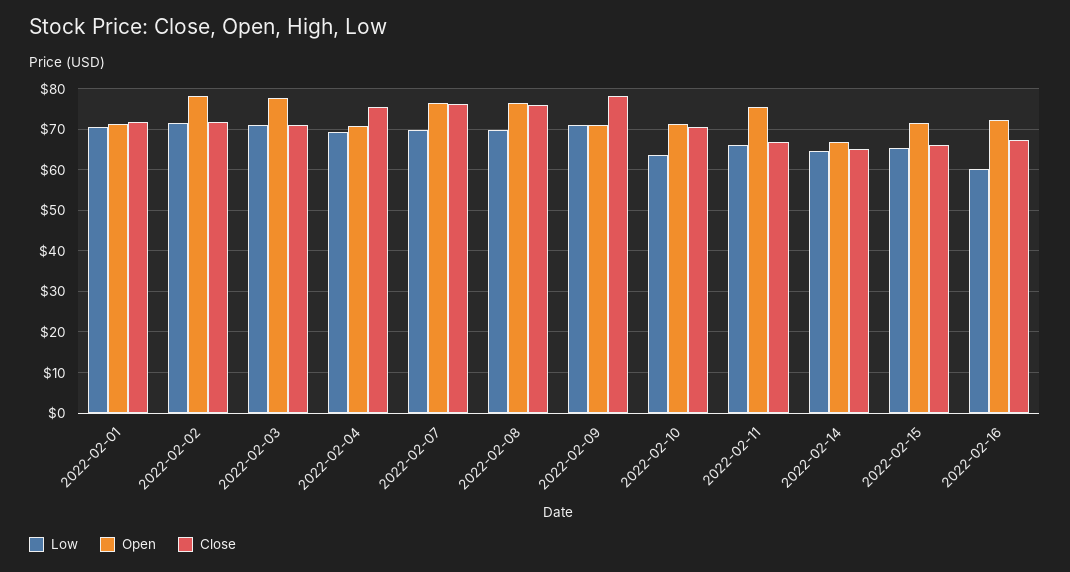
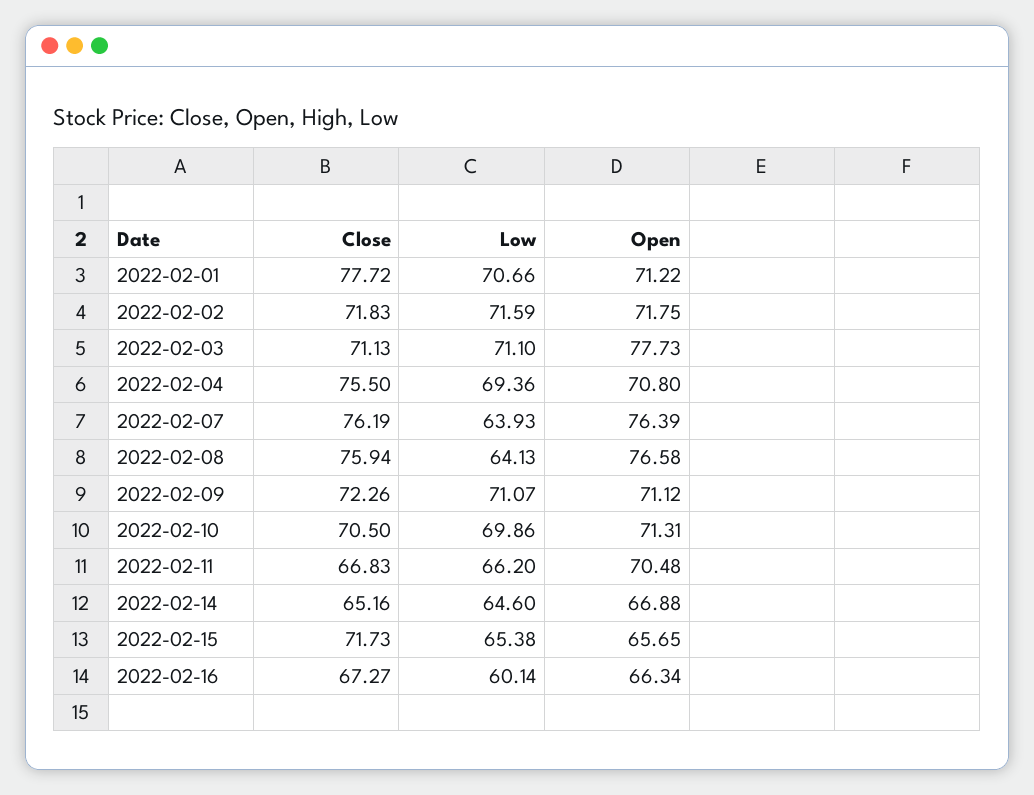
Close, 2022-02-01: 72 -> 77.72
Open, 2022-02-02: 78 -> 71.75
Low, 2022-02-07: 70 -> 63.93
Low, 2022-02-08: 70 -> 64.13
Close, 2022-02-09: 78 -> 72.26
Low, 2022-02-10: 64 -> 69.86
Open, 2022-02-11: 76 -> 70.48
Open, 2022-02-15: 72 -> 65.65
Close, 2022-02-15: 66 -> 71.73
Open, 2022-02-16: 72 -> 66.34

